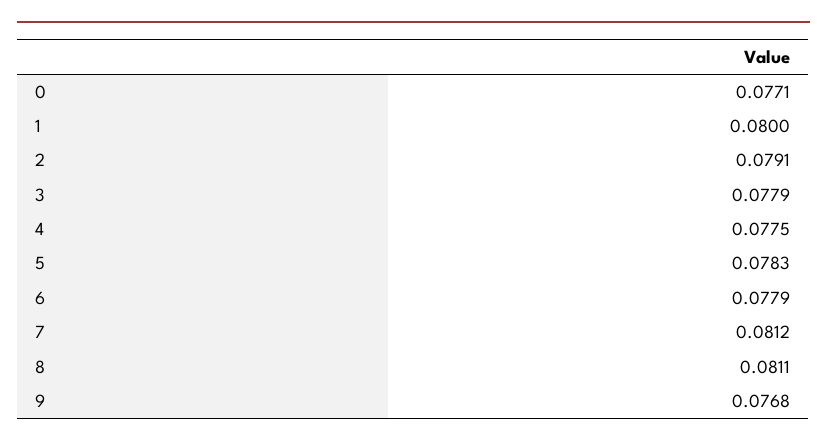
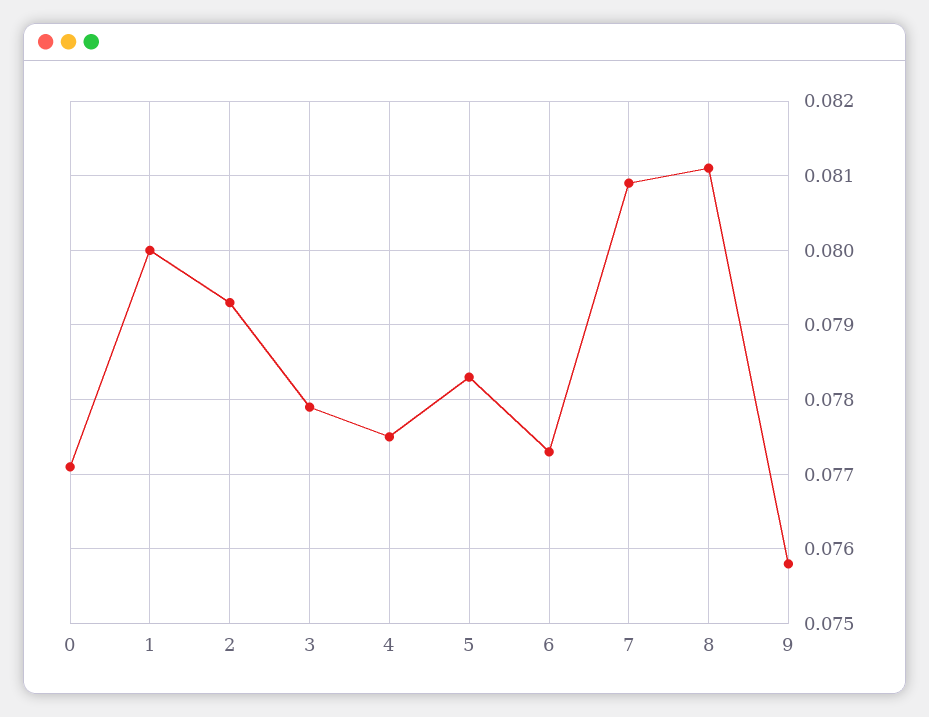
2: 0.0791 -> 0.0793
6: 0.0779 -> 0.0773
7: 0.0812 -> 0.0809
9: 0.0768 -> 0.0758

